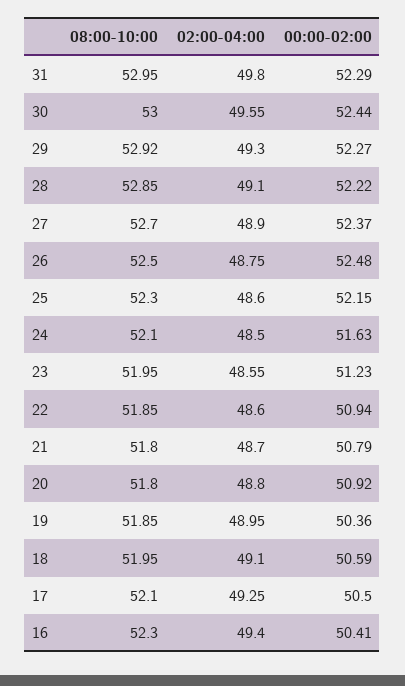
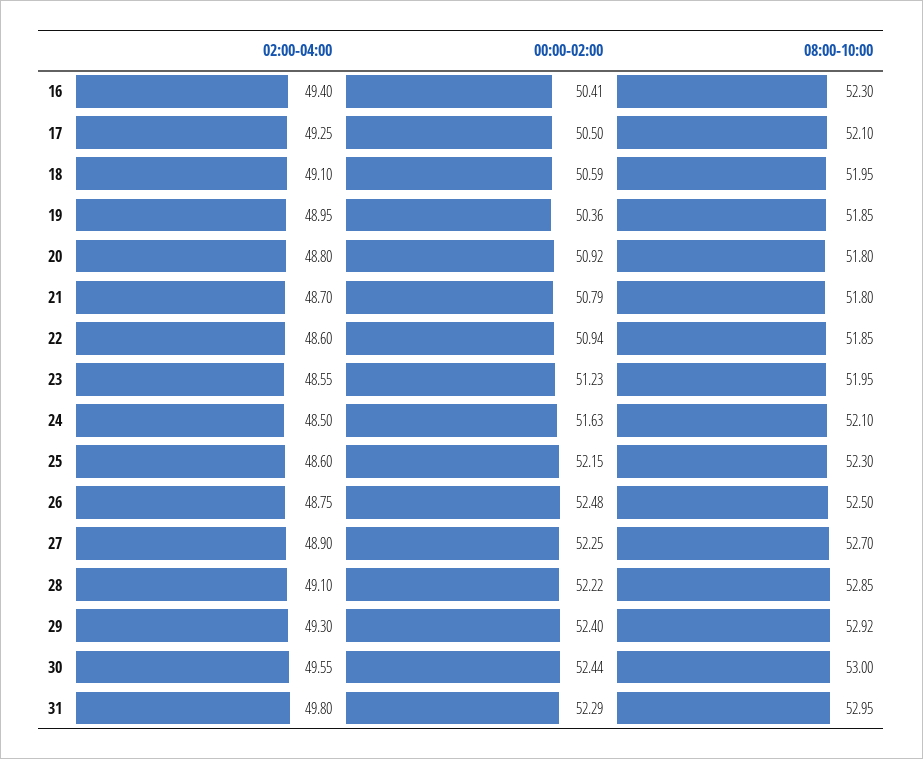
00:00-02:00, 29: 52.27 -> 52.4
00:00-02:00, 27: 52.37 -> 52.25

